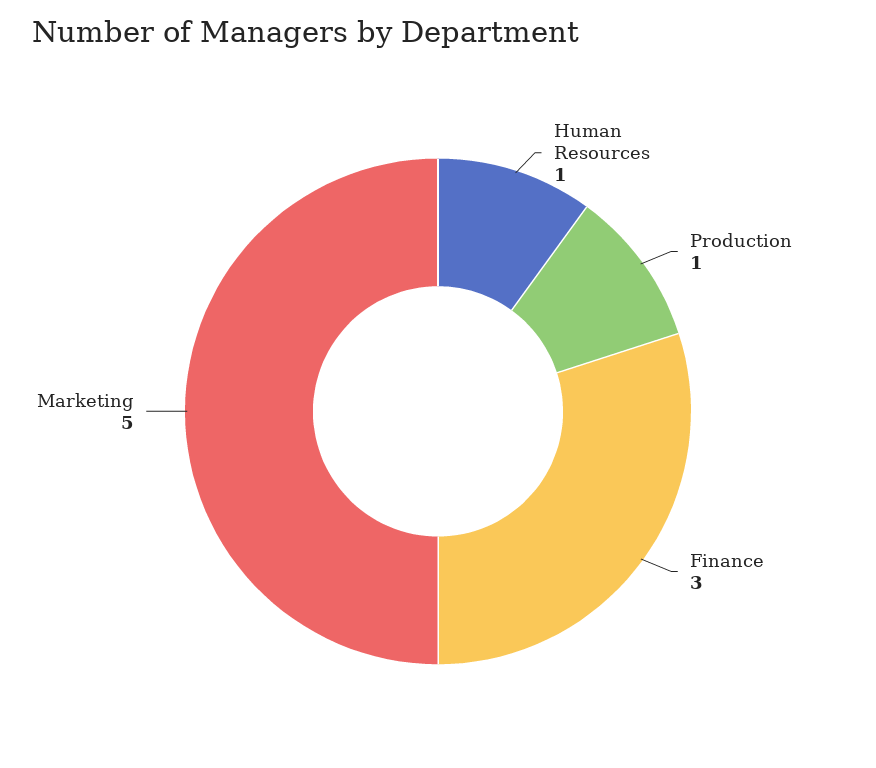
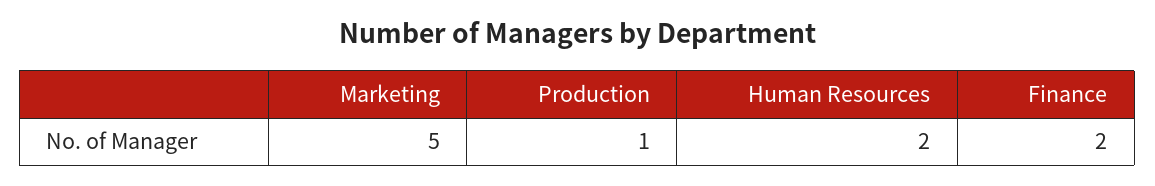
Human Resources: 1 -> 2
Finance: 3 -> 2

